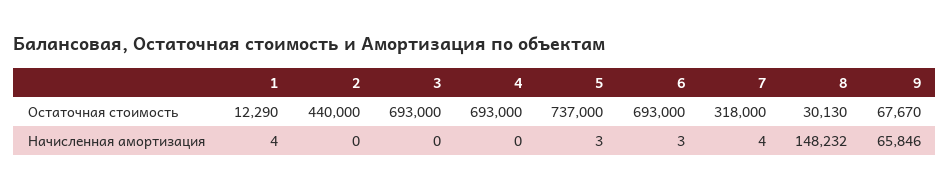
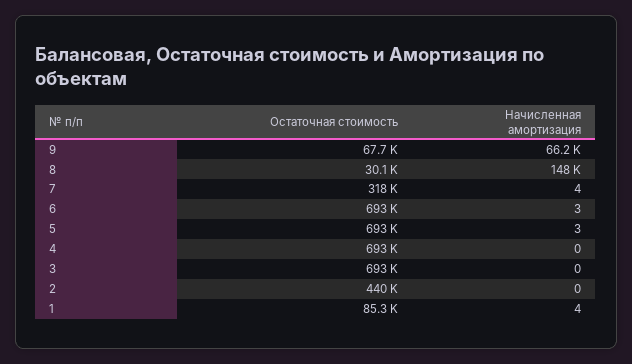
1, Остаточная стоимость: 12290 -> 85300
5, Остаточная стоимость: 737000 -> 693000
9, Начисленная амортизация: 65846 -> 66200

